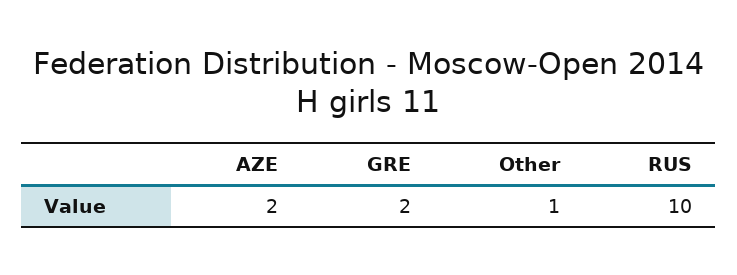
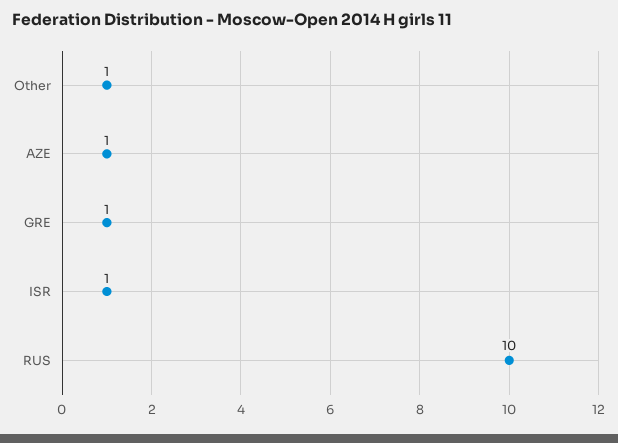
AZE: 2 -> 1
GRE: 2 -> 1
ISR: none -> 1

